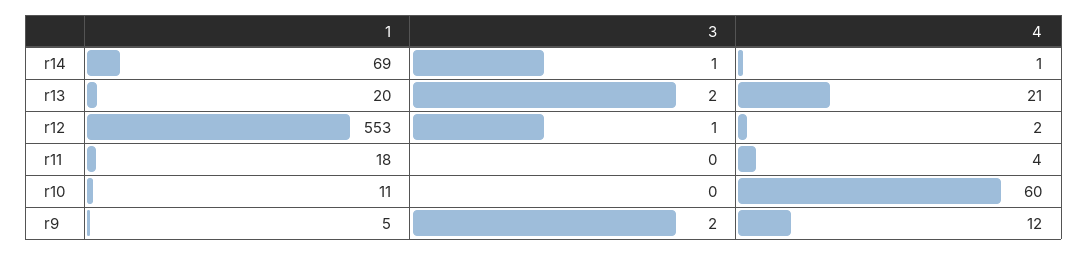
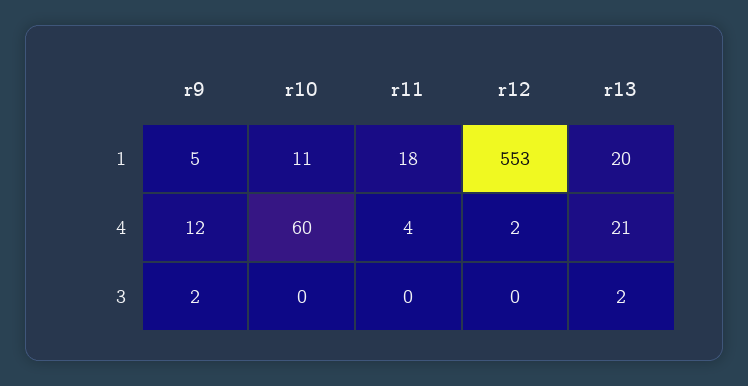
1, r14: 69 -> none
3, r14: 1 -> none
4, r14: 1 -> none
3, r12: 1 -> 0

